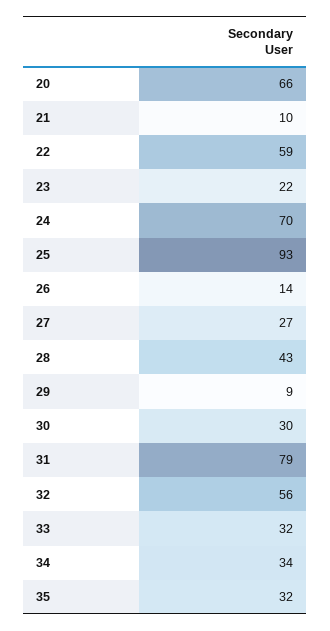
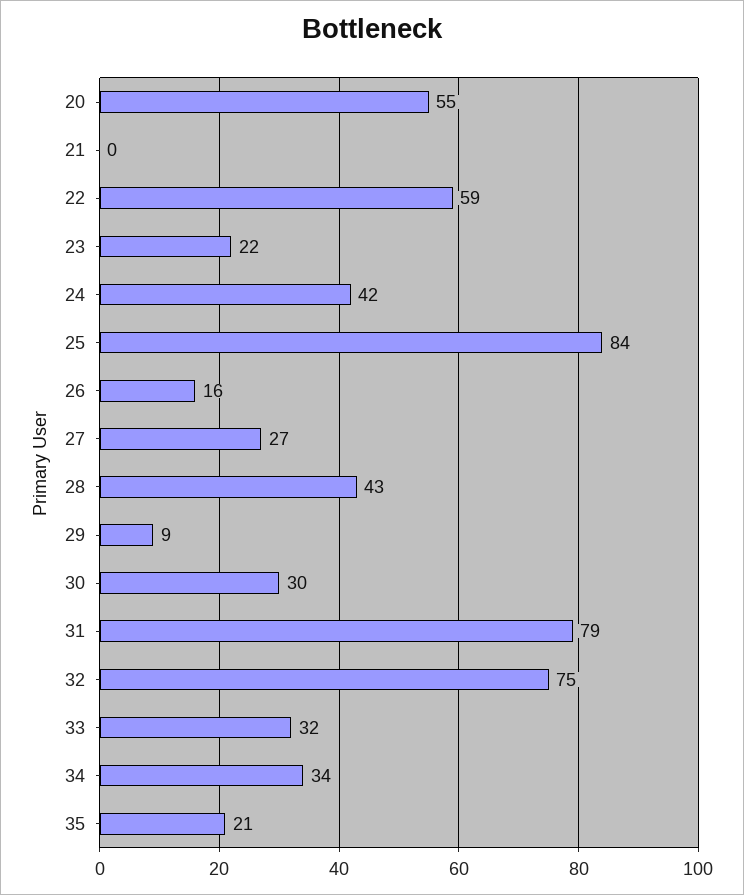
20: 66 -> 55
21: 10 -> 0
24: 70 -> 42
25: 93 -> 84
26: 14 -> 16
32: 56 -> 75
35: 32 -> 21

